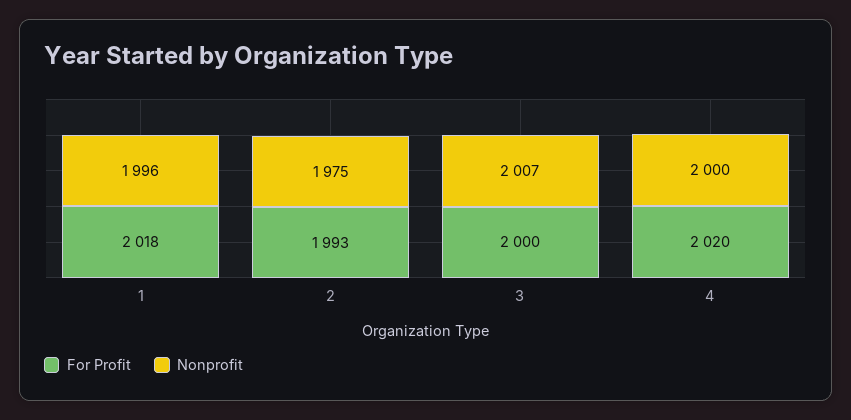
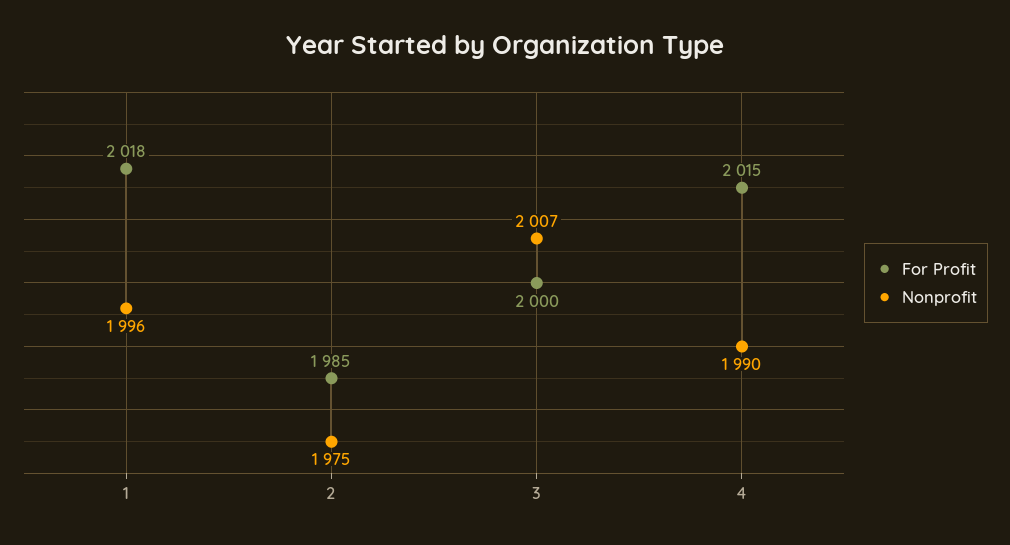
For Profit, 2: 1993 -> 1985
For Profit, 4: 2020 -> 2015
Nonprofit, 4: 2000 -> 1990

